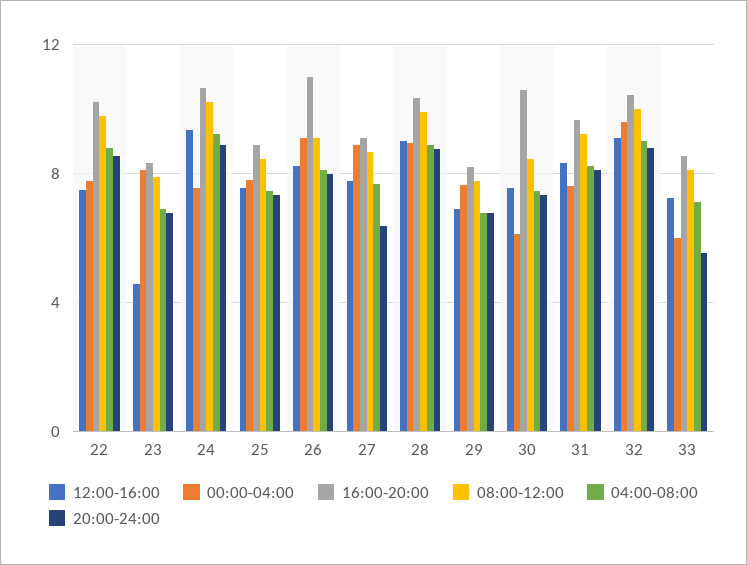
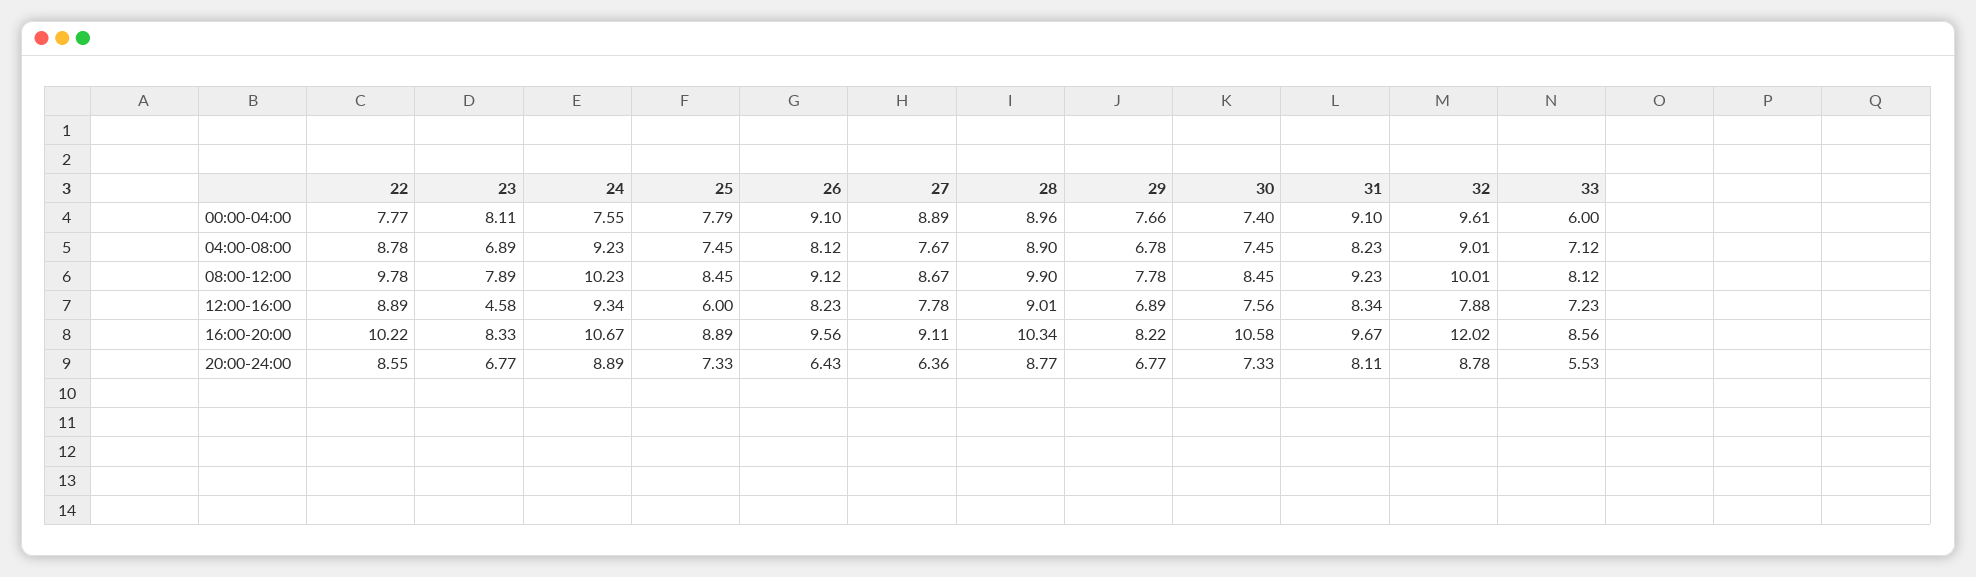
12:00-16:00, 22: 7.5 -> 8.89
12:00-16:00, 25: 7.5 -> 6
16:00-20:00, 26: 11 -> 9.56
20:00-24:00, 26: 8 -> 6.43
00:00-04:00, 30: 6 -> 7.4
00:00-04:00, 31: 7.5 -> 9.1
12:00-16:00, 32: 9 -> 7.88
16:00-20:00, 32: 10.5 -> 12.02

